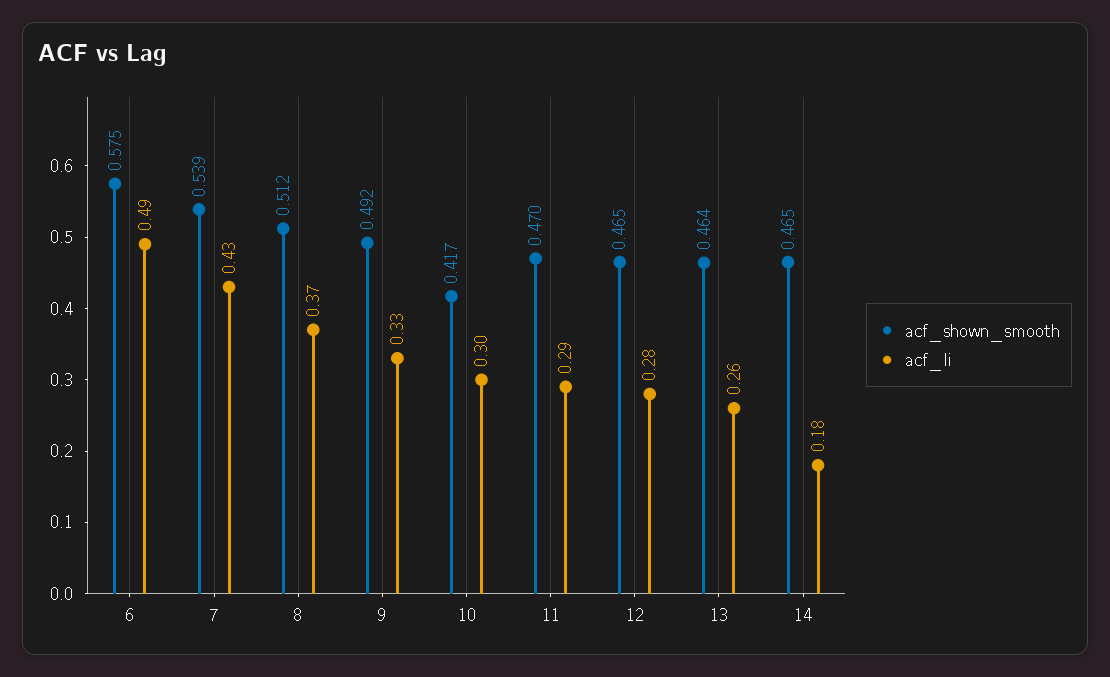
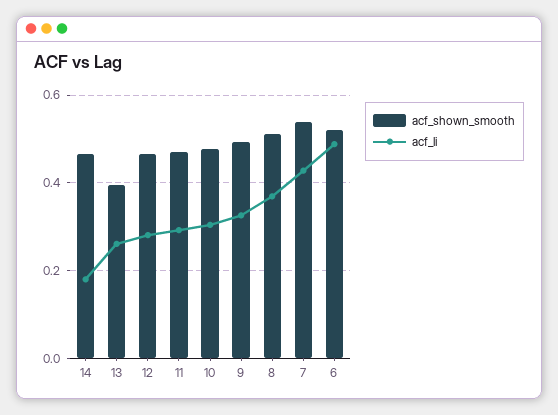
acf_shown_smooth, 6: 0.575 -> 0.52
acf_shown_smooth, 10: 0.417 -> 0.48
acf_shown_smooth, 13: 0.464 -> 0.4

